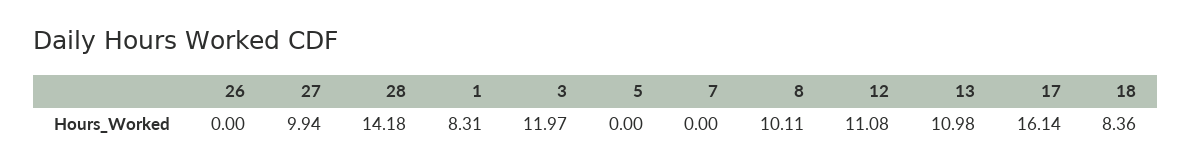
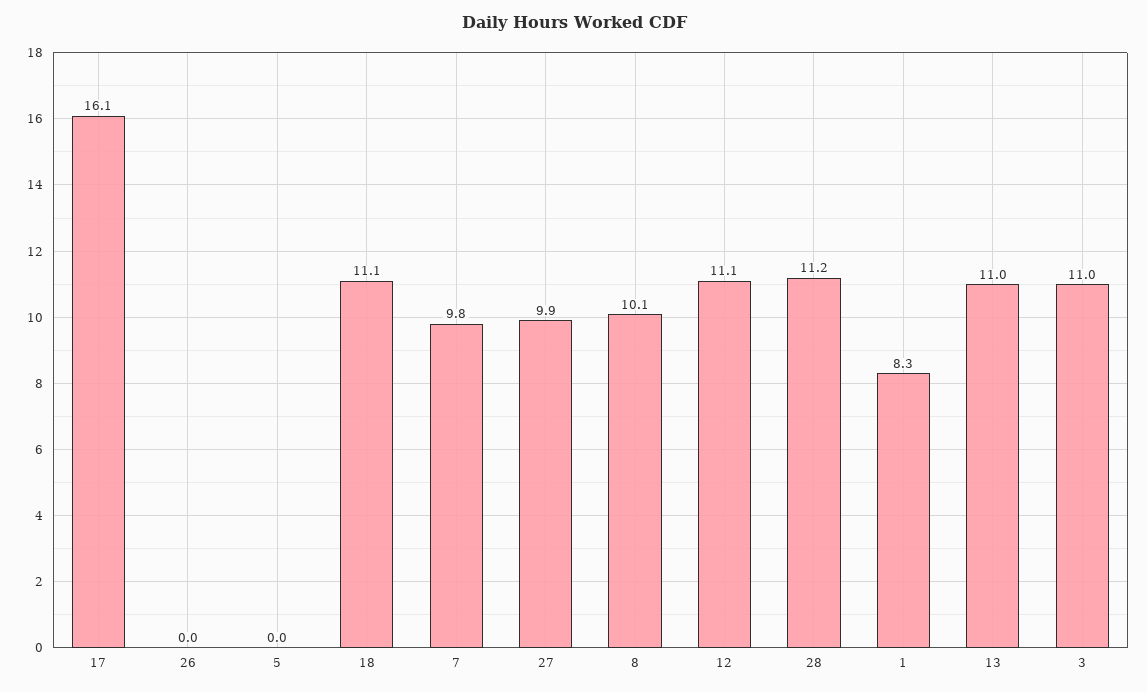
28: 14.18 -> 11.2
3: 11.97 -> 11
7: 0 -> 9.8
18: 8.36 -> 11.1

